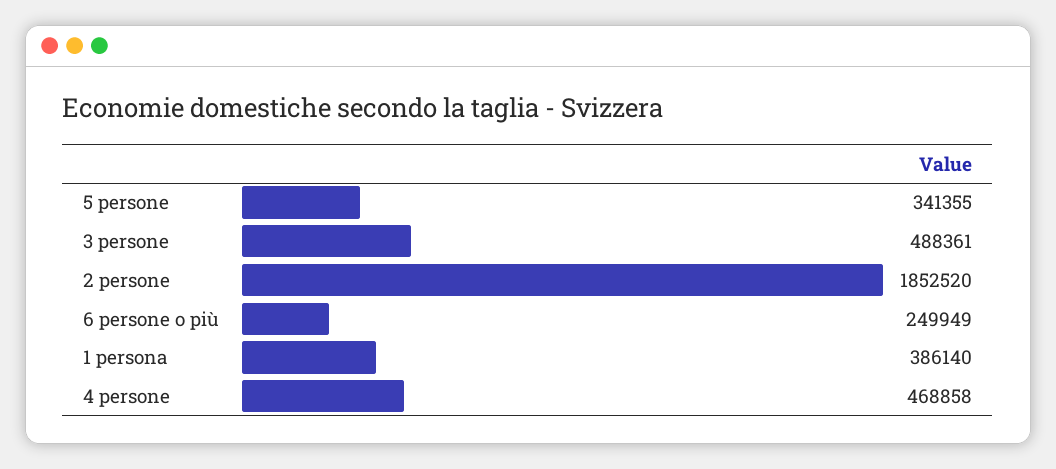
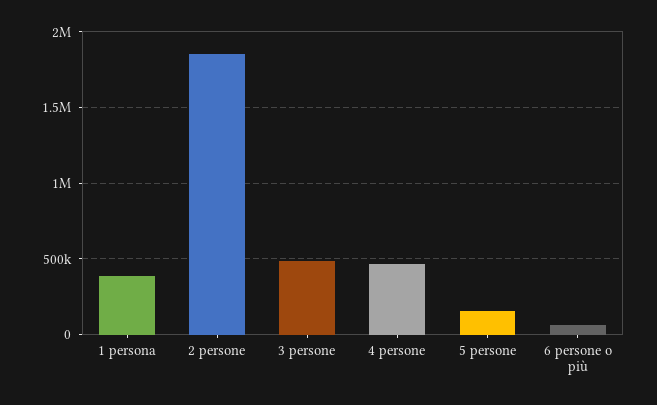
5 persone: 341355 -> 150000
6 persone o più: 249949 -> 50000

